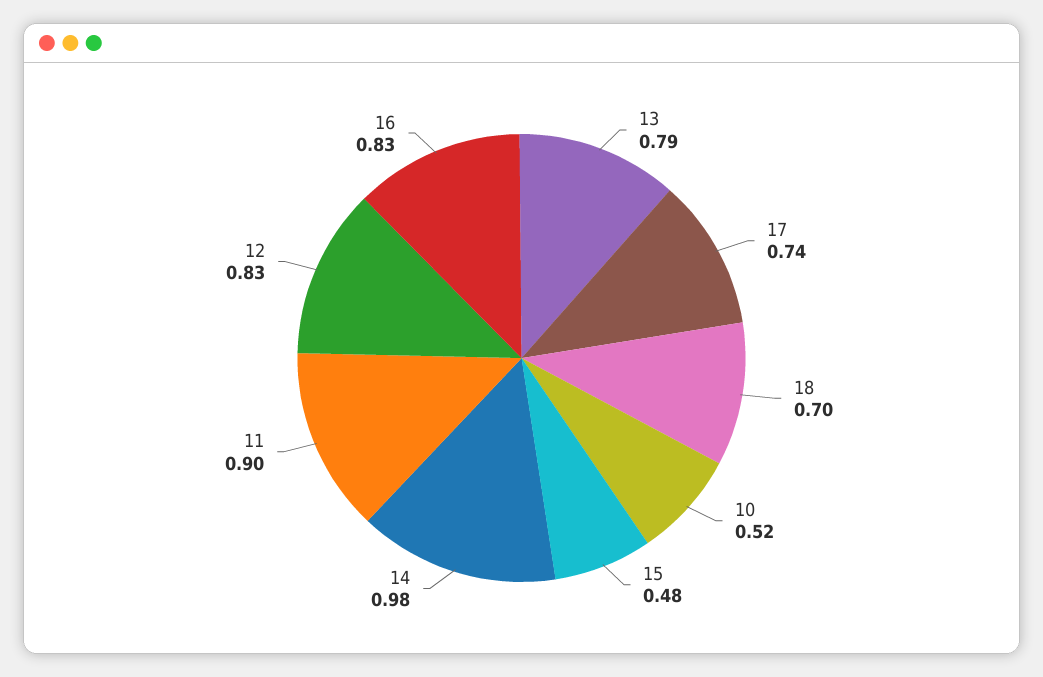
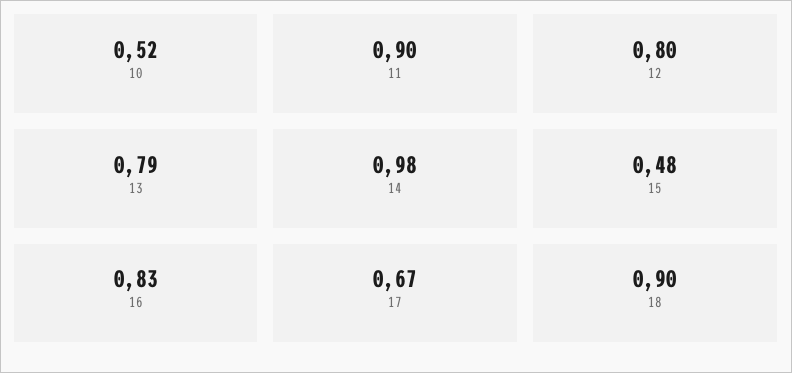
17: 0.74 -> 0.67
18: 0.7 -> 0.9
12: 0.83 -> 0.8

